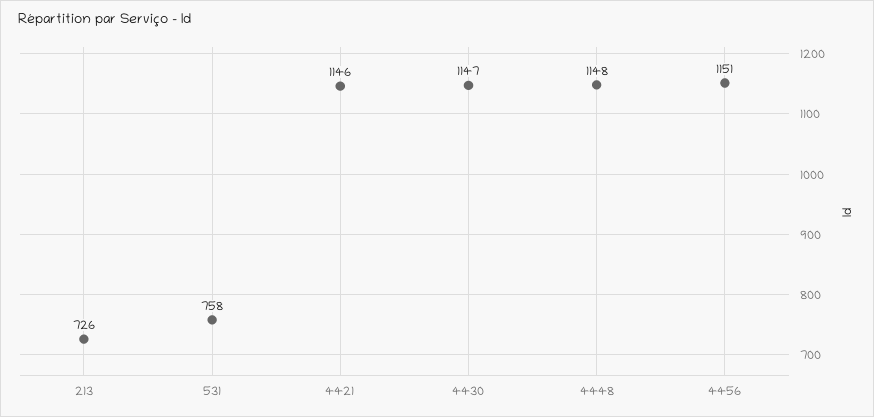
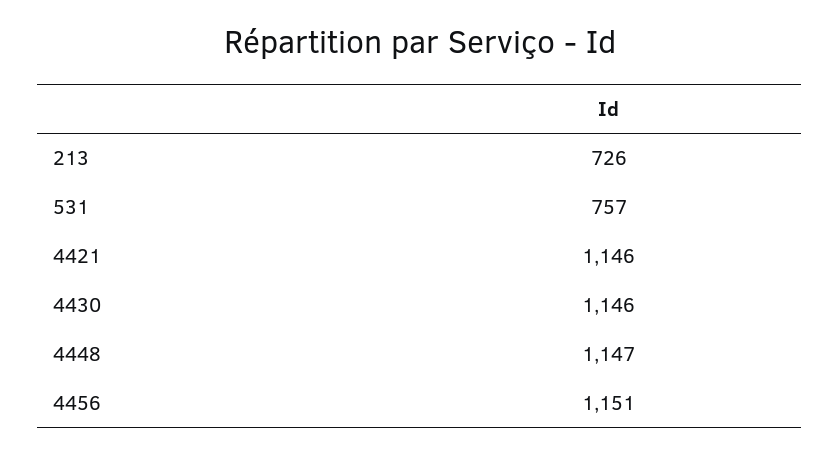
531: 758 -> 757
4430: 1147 -> 1146
4448: 1148 -> 1147

